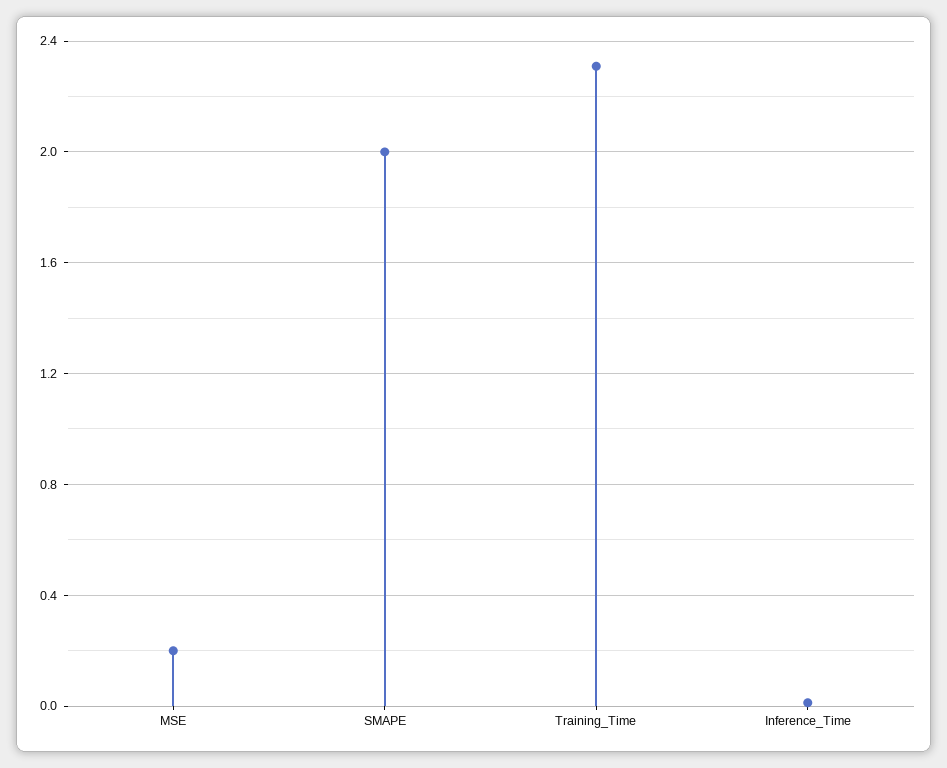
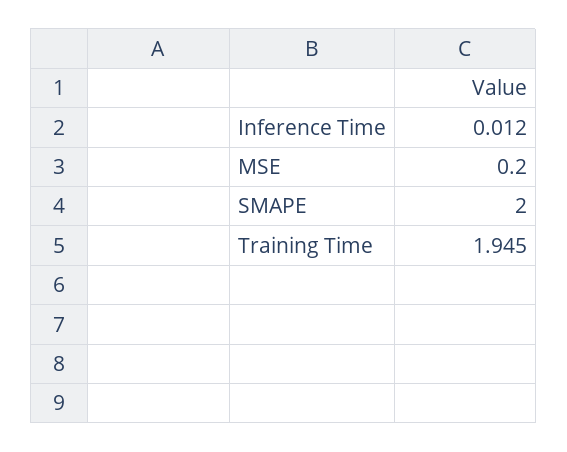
Training_Time: 2.3 -> 1.945

